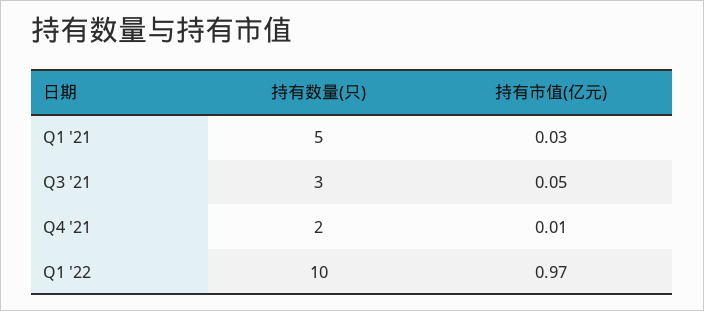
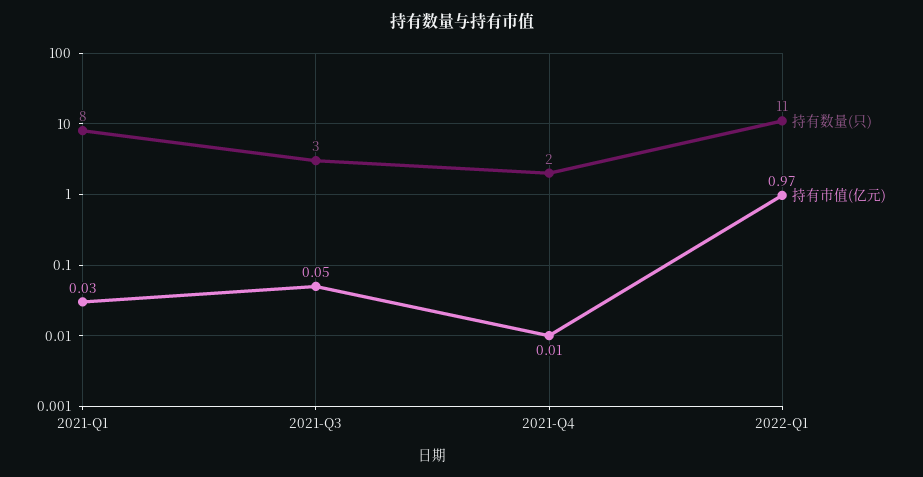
持有数量(只), Q1 '21: 5 -> 8
持有数量(只), Q1 '22: 10 -> 11

